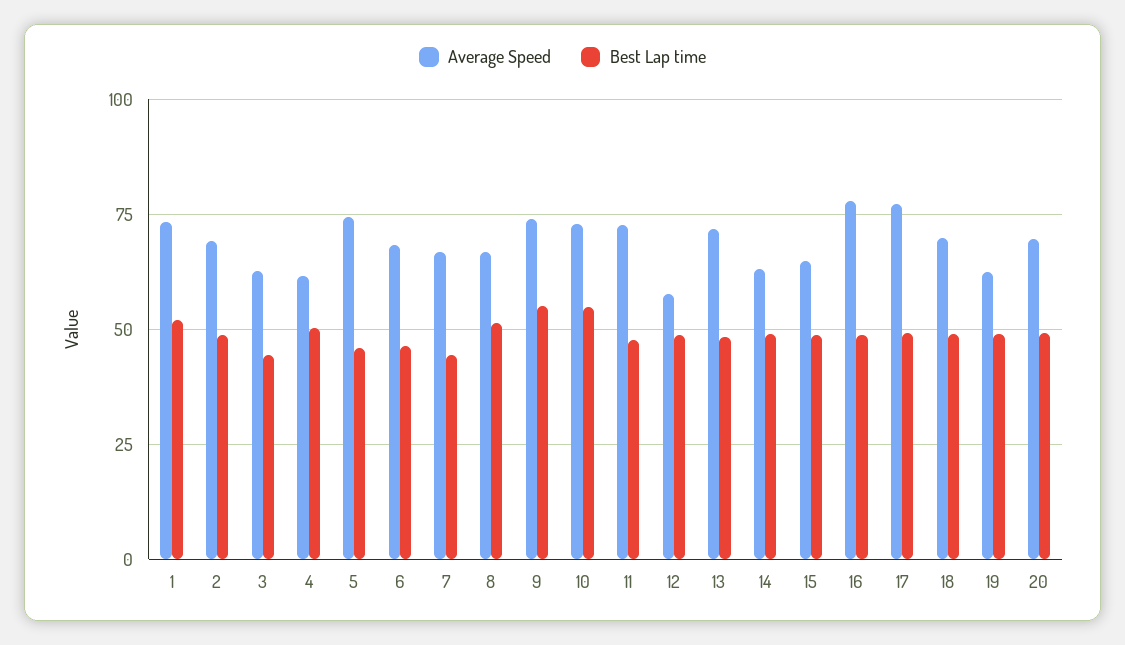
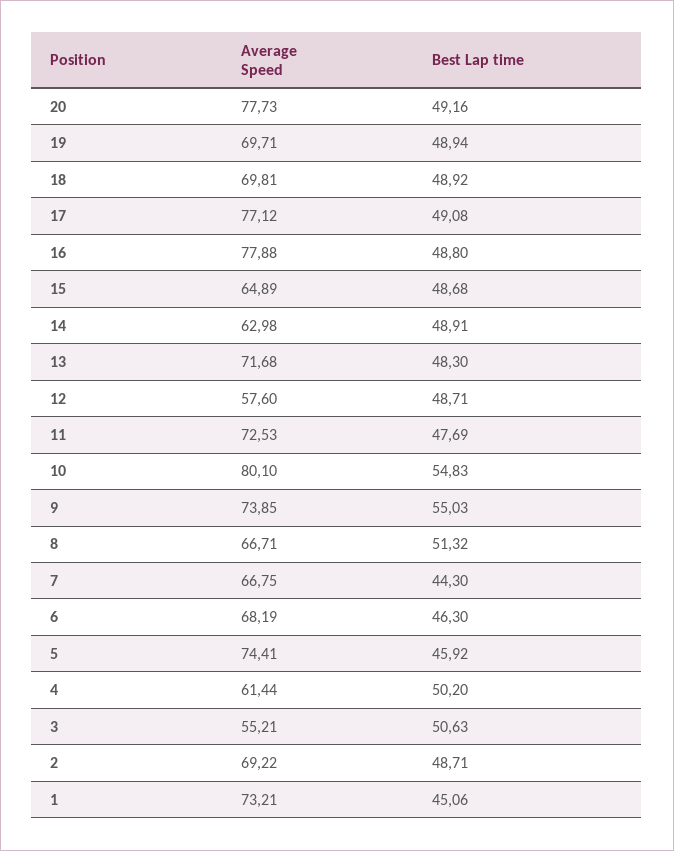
Best Lap time, 1: 52.5 -> 45.06
Average Speed, 3: 62.5 -> 55.21
Best Lap time, 3: 45 -> 50.63
Average Speed, 10: 72.5 -> 80.1
Average Speed, 19: 62.5 -> 69.71
Average Speed, 20: 70 -> 77.73

